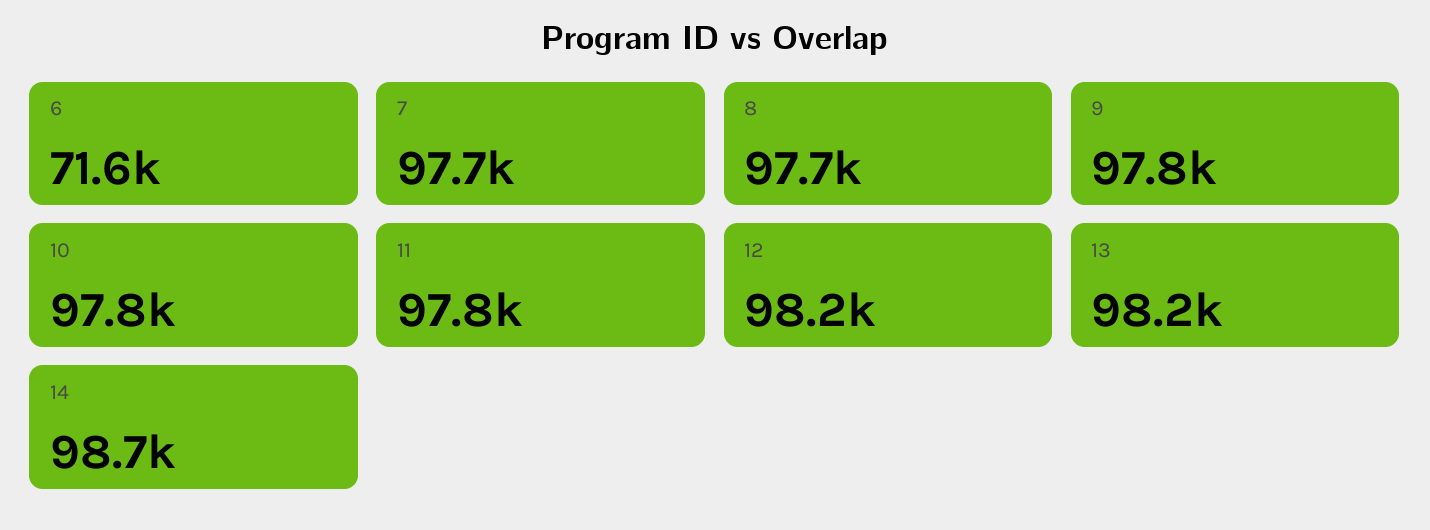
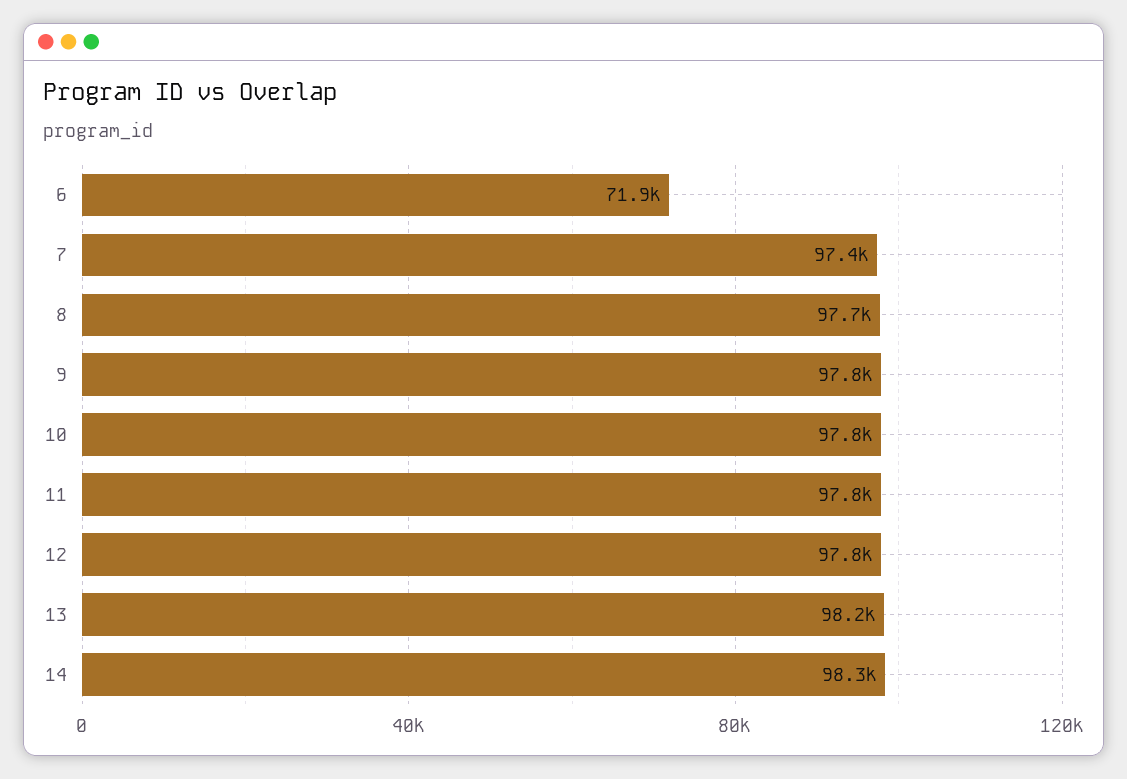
6: 71600 -> 71900
7: 97700 -> 97400
12: 98200 -> 97800
14: 98700 -> 98300

